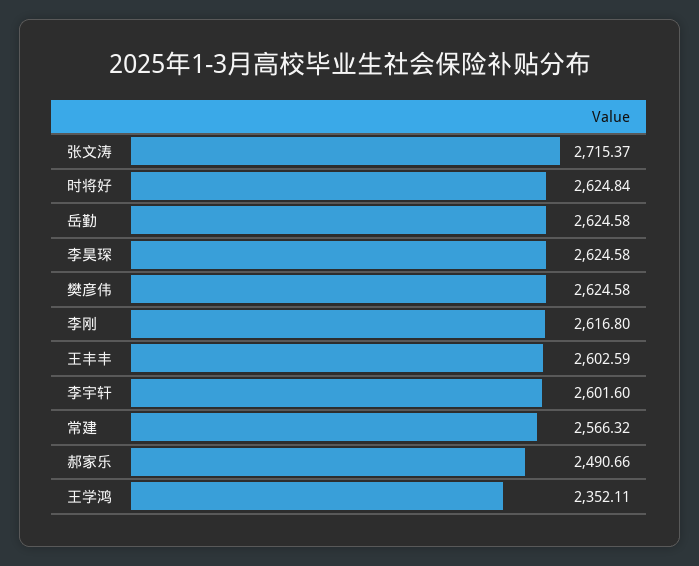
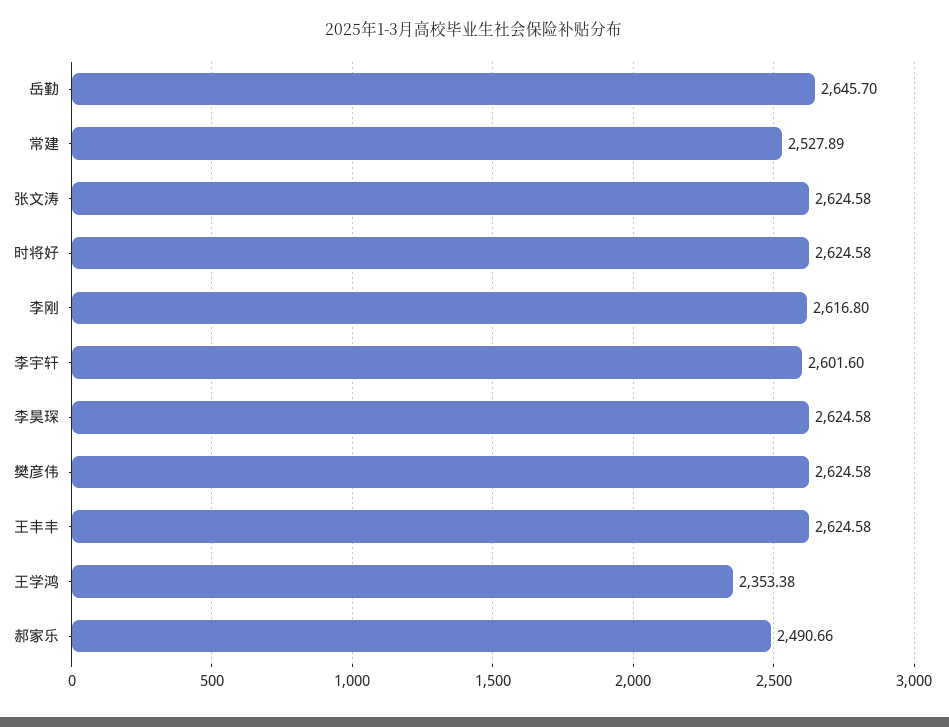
张文涛: 2715.37 -> 2624.58
时将好: 2624.84 -> 2624.58
岳勤: 2624.58 -> 2645.7
王丰丰: 2602.59 -> 2624.58
常建: 2566.32 -> 2527.89
王学鸿: 2352.11 -> 2353.38

